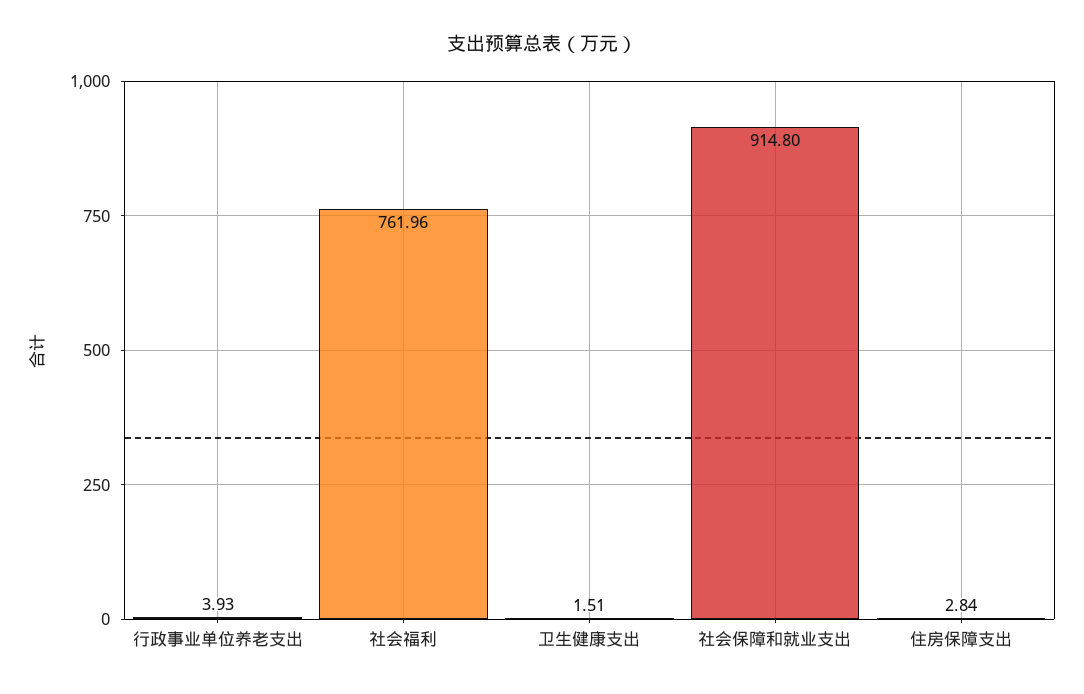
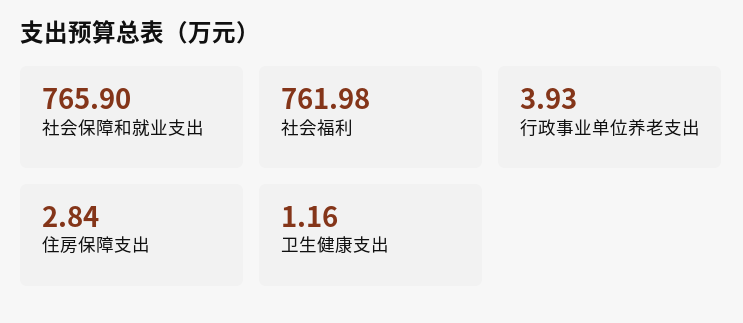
社会福利: 761.96 -> 761.98
卫生健康支出: 1.51 -> 1.16
社会保障和就业支出: 914.8 -> 765.9

